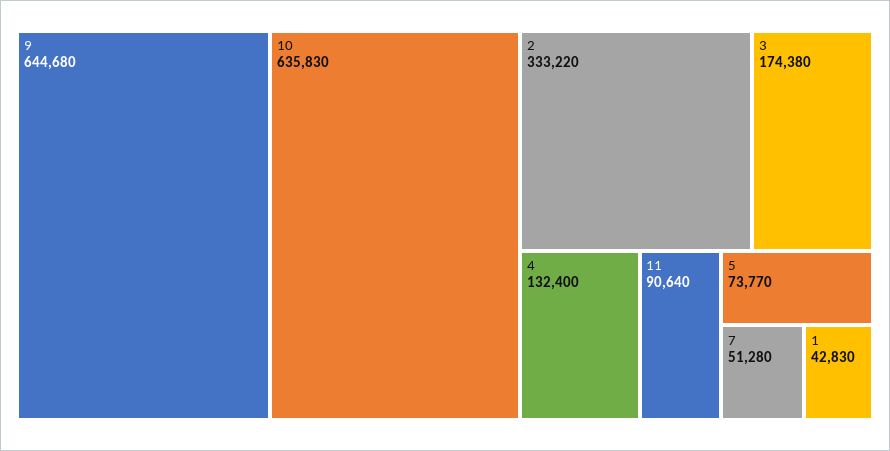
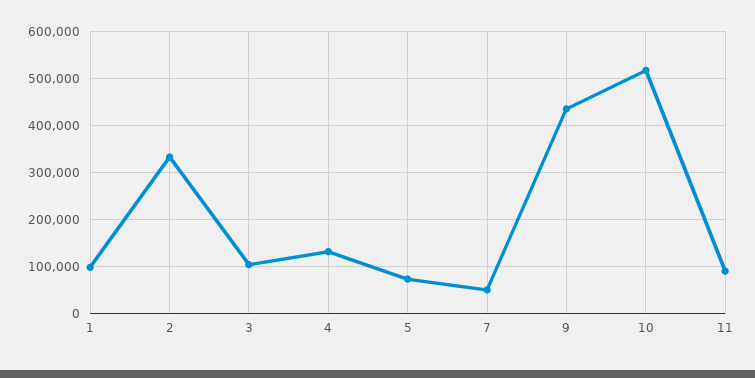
9: 644680 -> 440000
10: 635830 -> 520000
3: 174380 -> 100000
1: 42830 -> 100000

